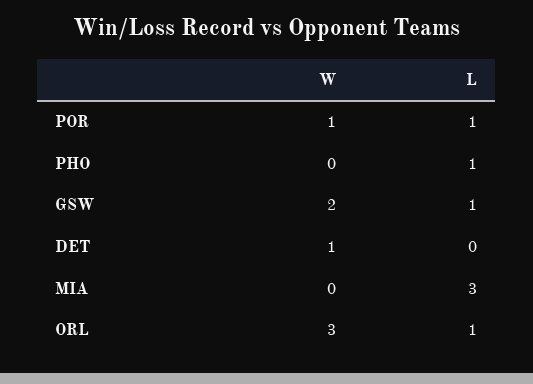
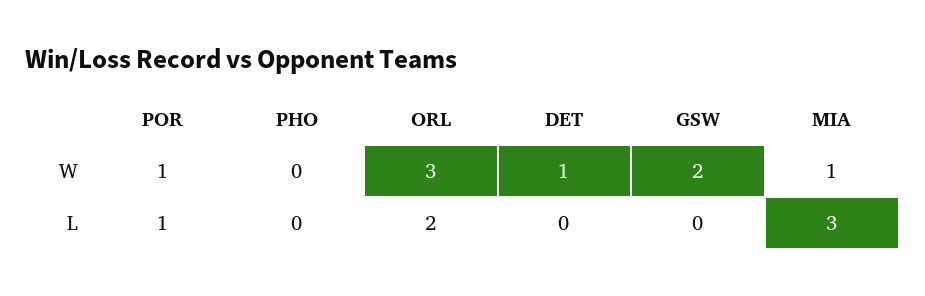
L, PHO: 1 -> 0
L, GSW: 1 -> 0
W, MIA: 0 -> 1
L, ORL: 1 -> 2

